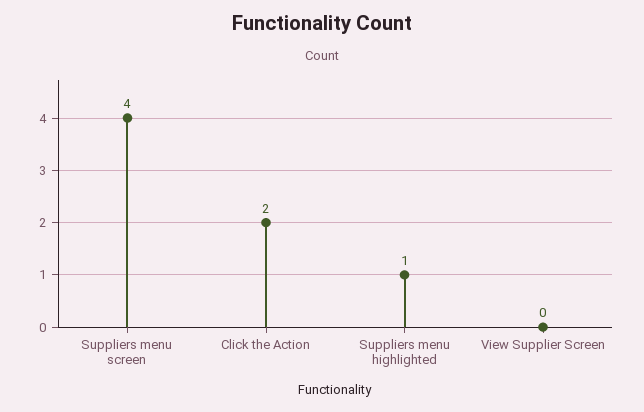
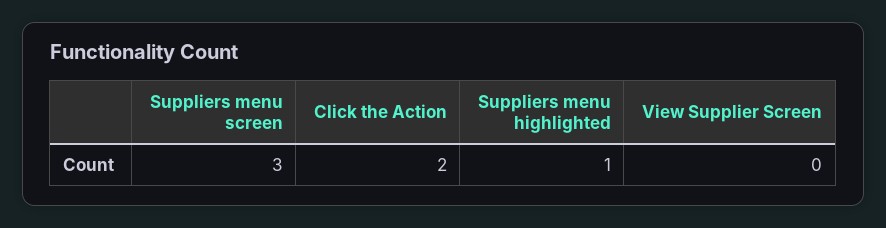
Suppliers menu screen: 4 -> 3

